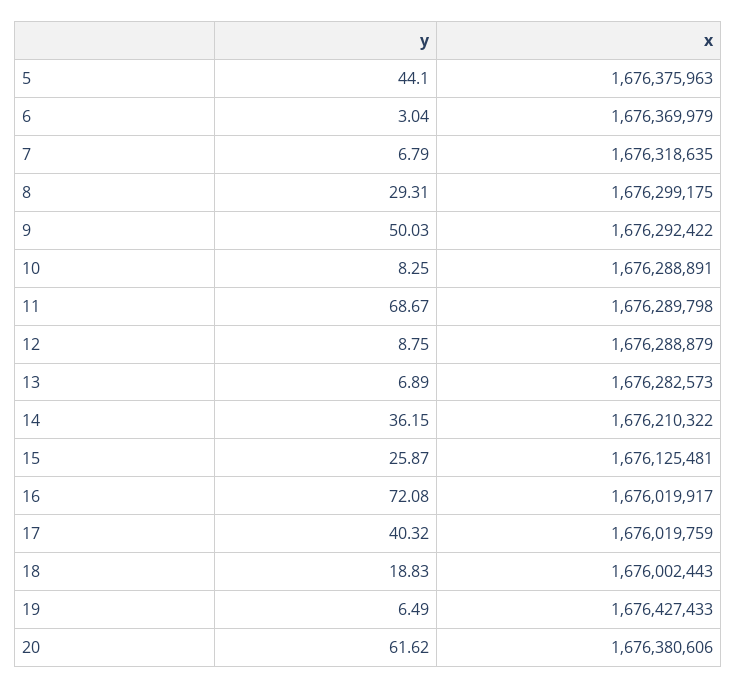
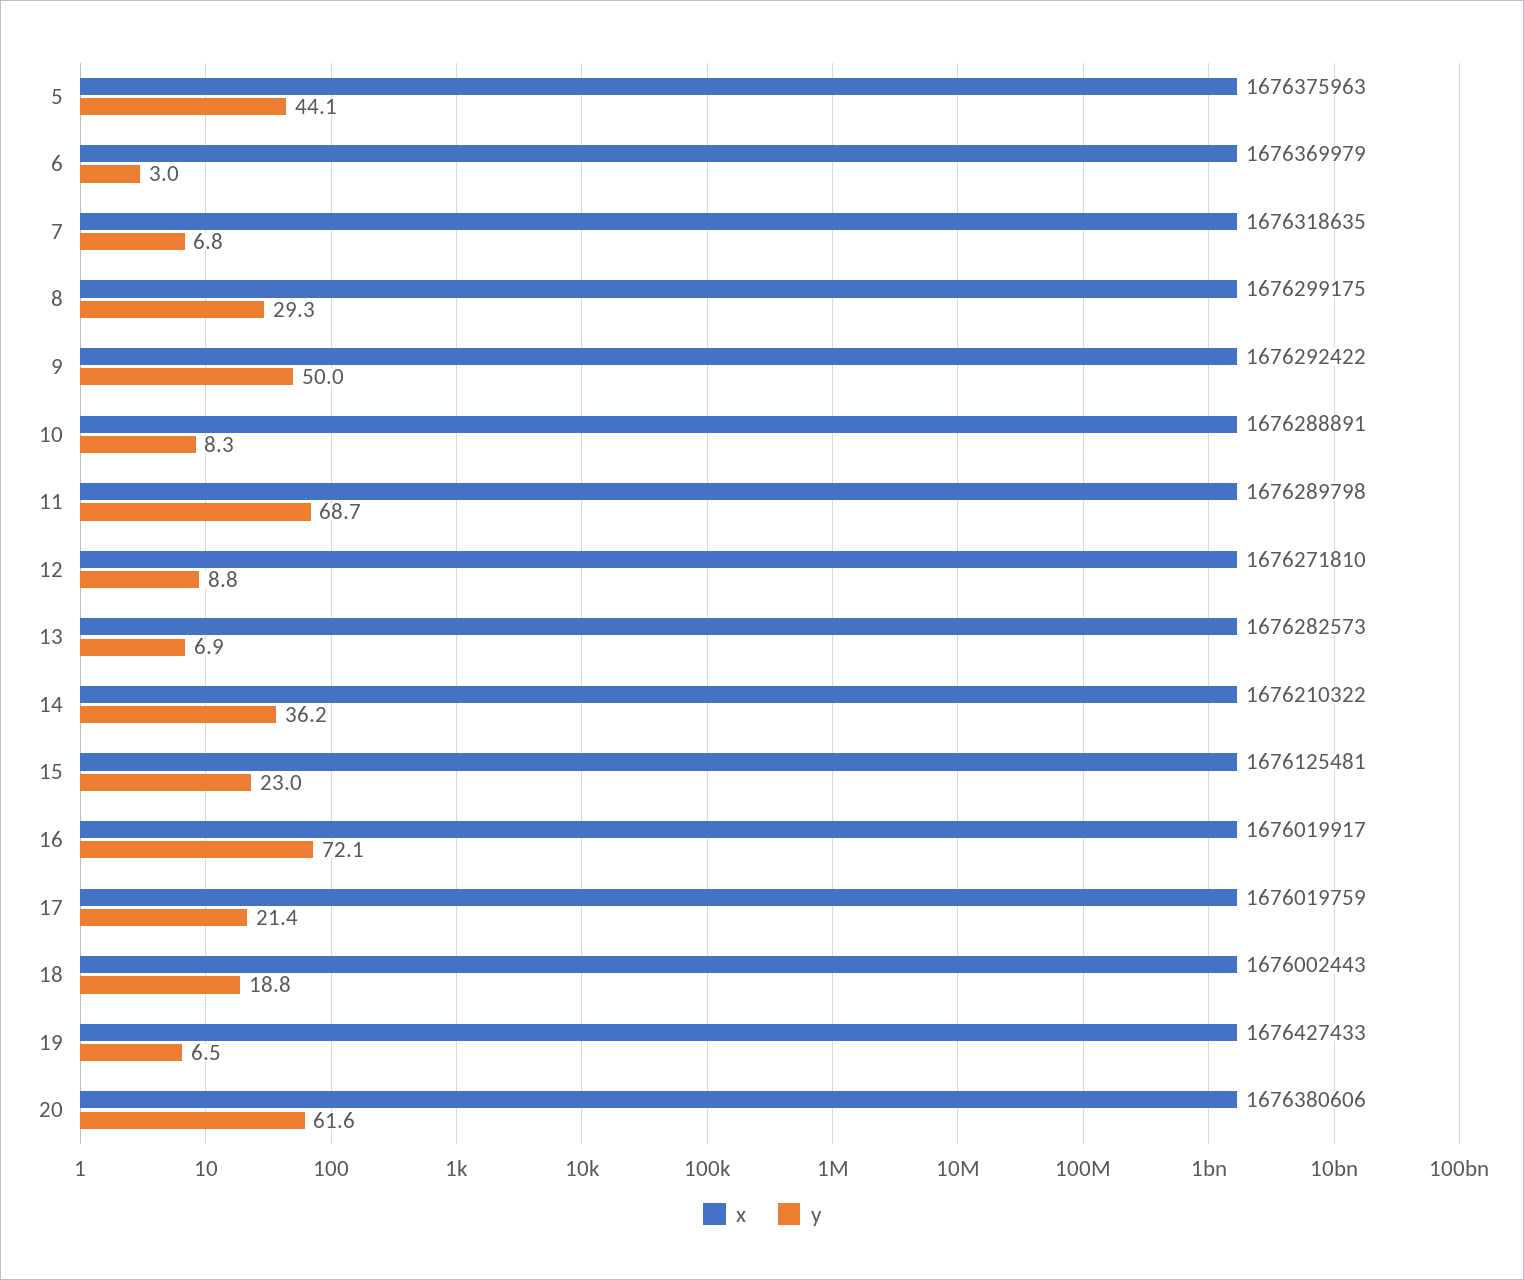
x, 12: 1676288879 -> 1676271810
y, 15: 25.87 -> 23
y, 17: 40.32 -> 21.4

